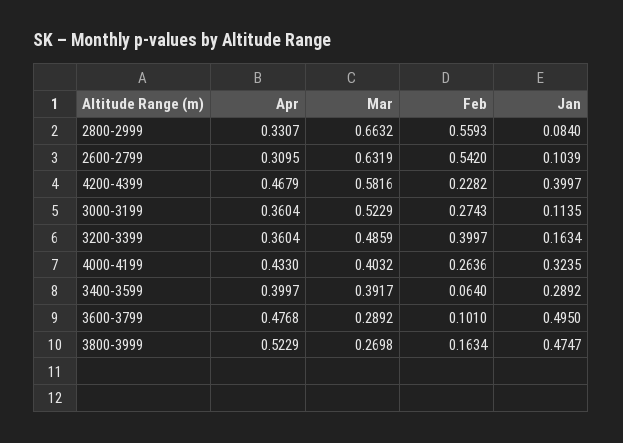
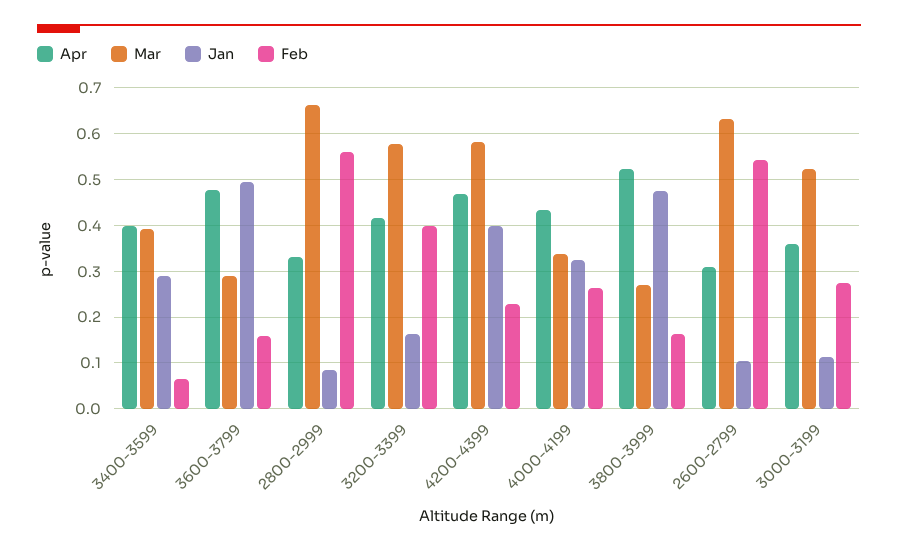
Apr, 3200-3399: 0.3604 -> 0.42
Mar, 3200-3399: 0.4859 -> 0.58
Mar, 4000-4199: 0.4032 -> 0.34
Feb, 3600-3799: 0.101 -> 0.16

